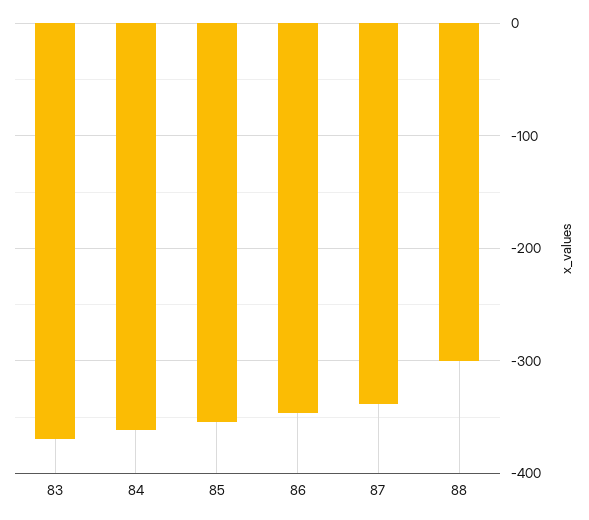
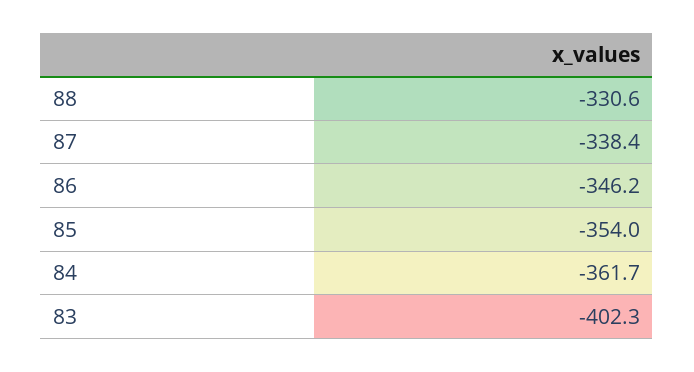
83: -370 -> -402.3
88: -300 -> -330.6

